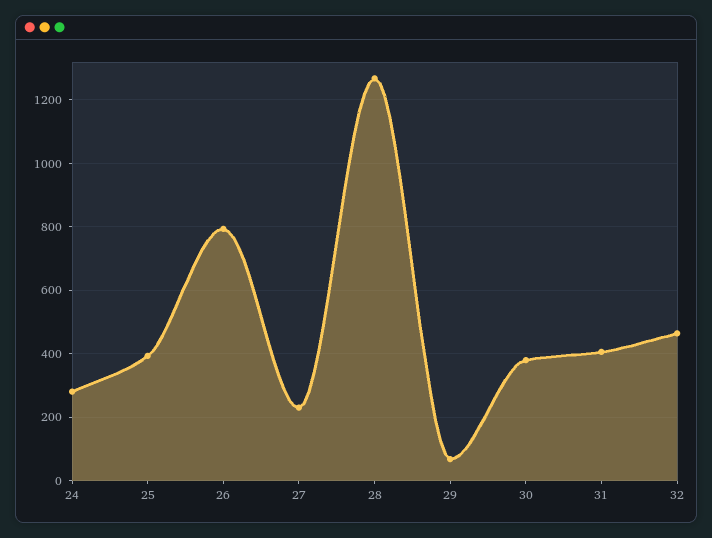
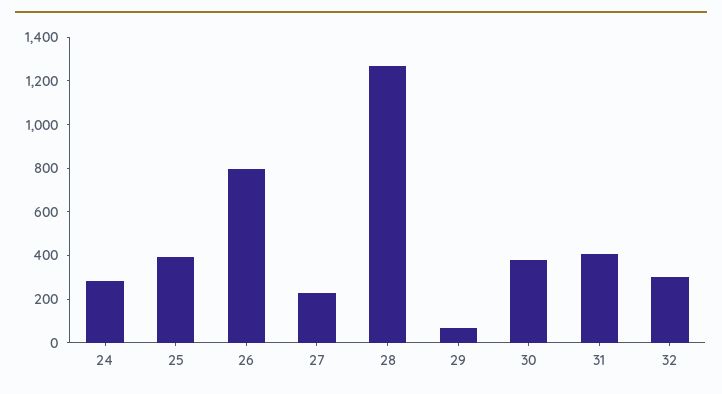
32: 460 -> 300

